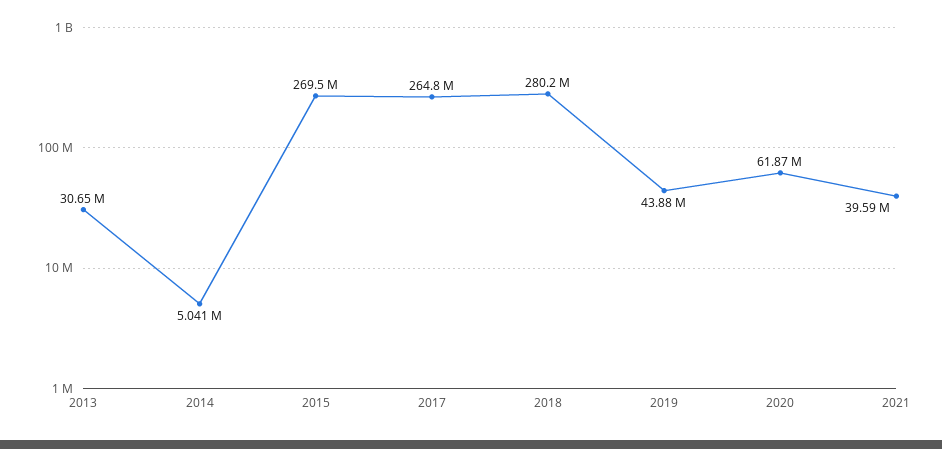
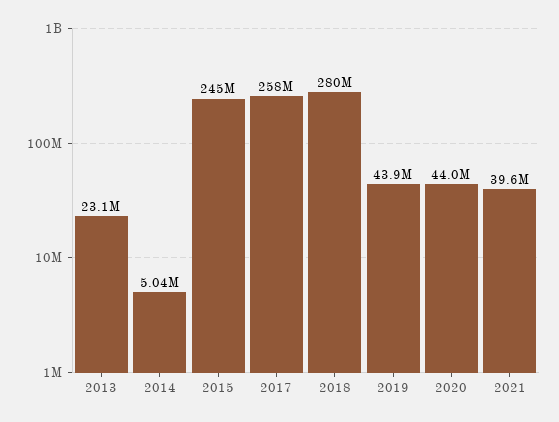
2013: 30650000 -> 23100000
2015: 269500000 -> 245000000
2017: 264800000 -> 258000000
2020: 61870000 -> 44000000

